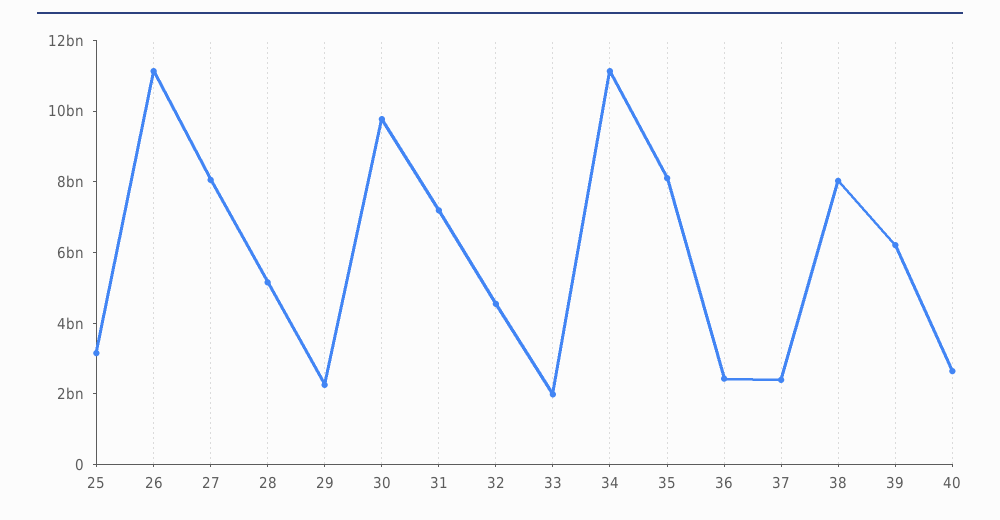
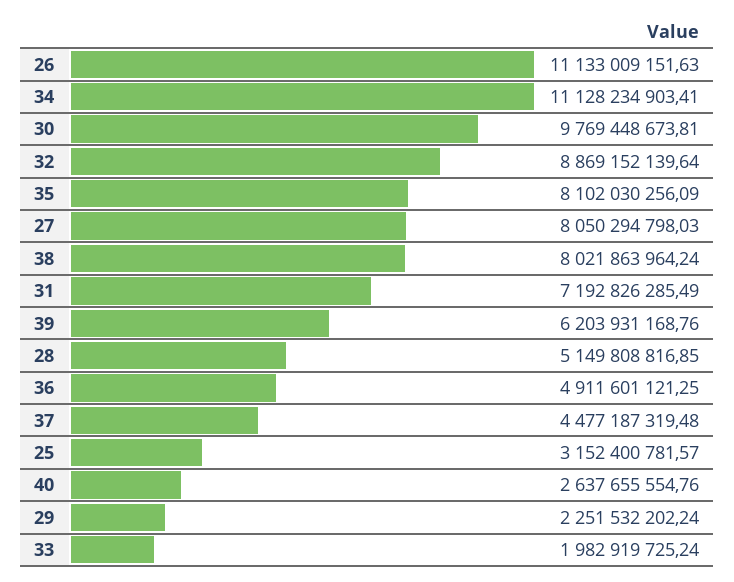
32: 4500000000 -> 8869152139.64
36: 2500000000 -> 4911601121.25
37: 2500000000 -> 4477187319.48

